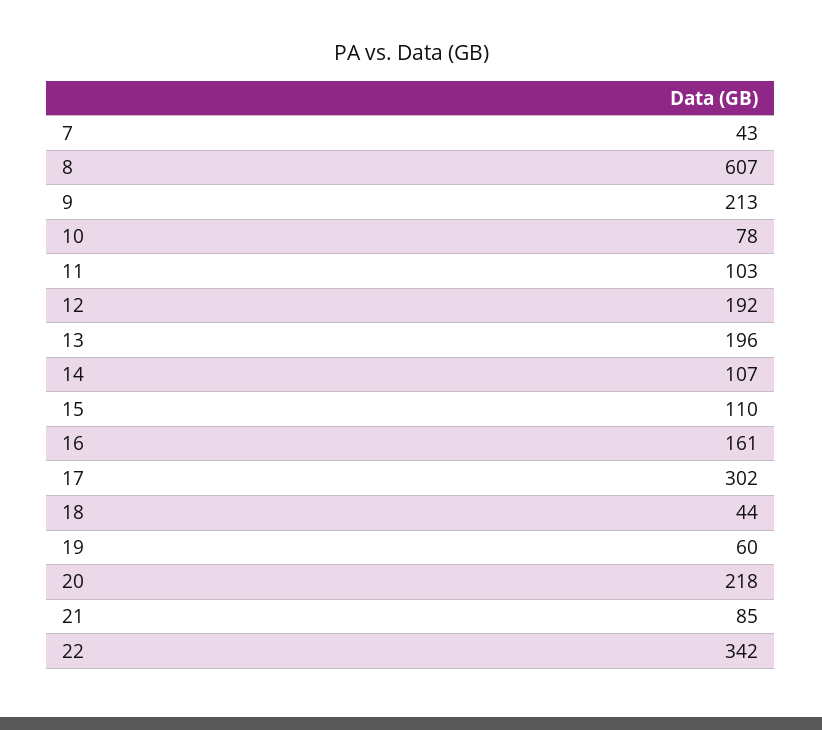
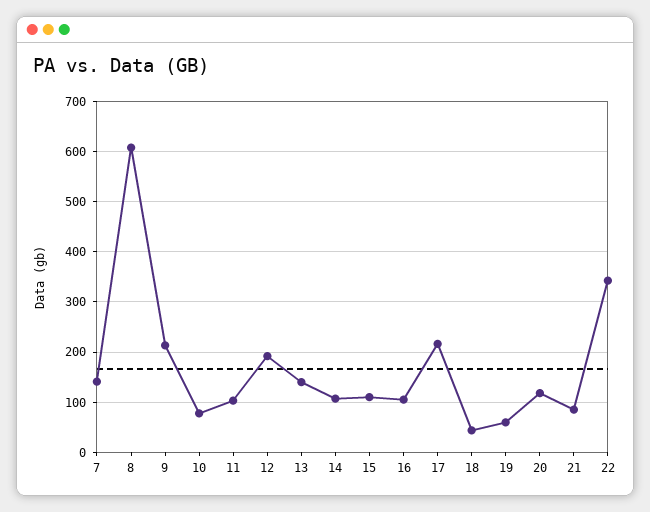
7: 43 -> 140
13: 196 -> 140
16: 161 -> 100
17: 302 -> 220
20: 218 -> 120

